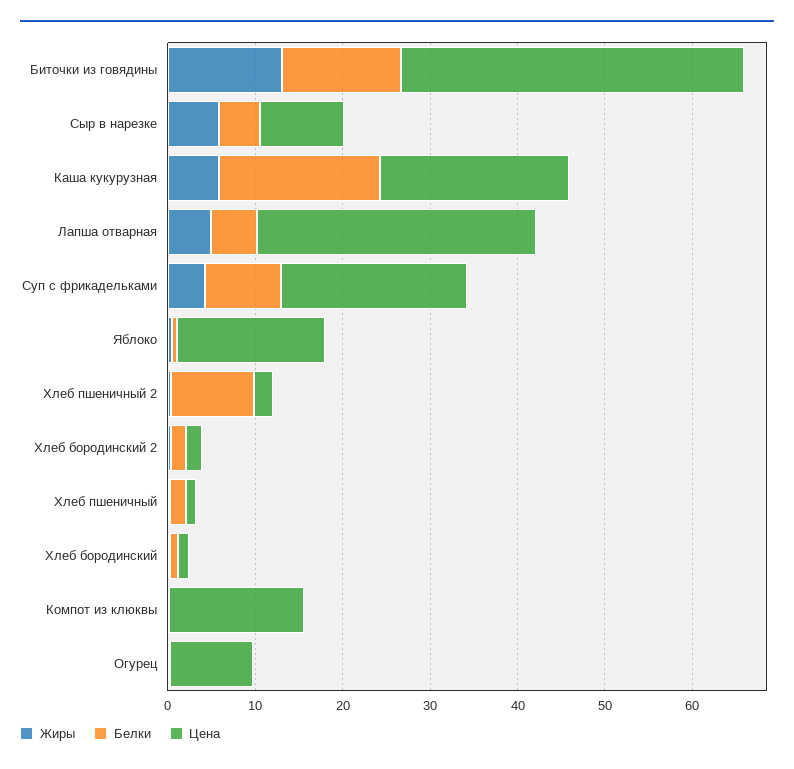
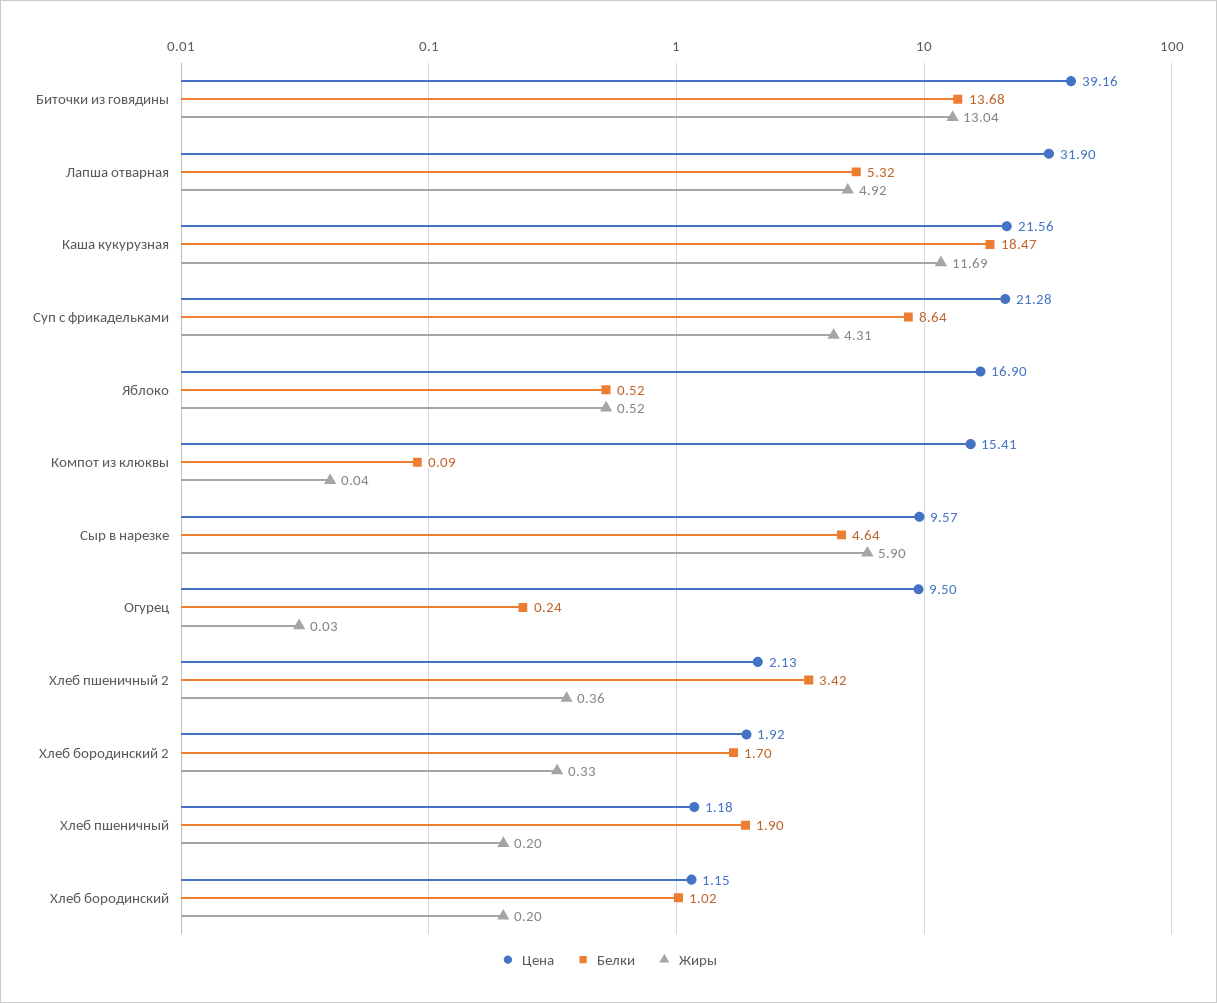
Жиры, Каша кукурузная: 6 -> 11.69
Белки, Хлеб пшеничный 2: 10 -> 3.42

